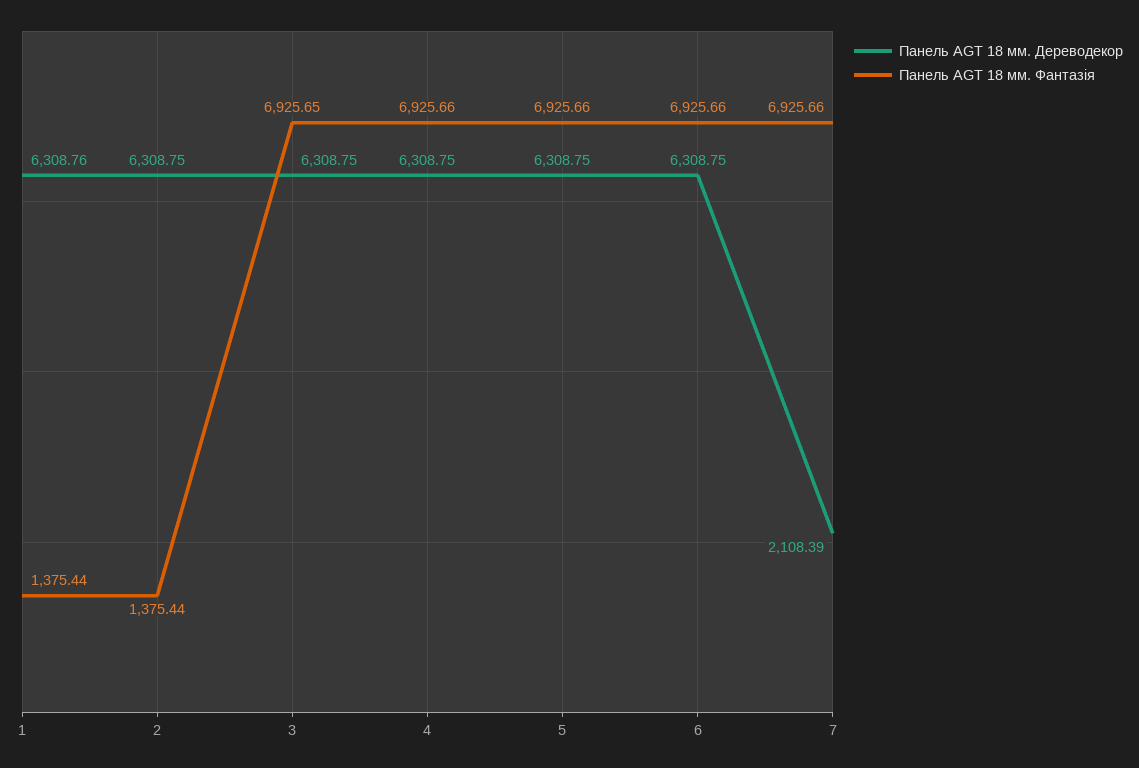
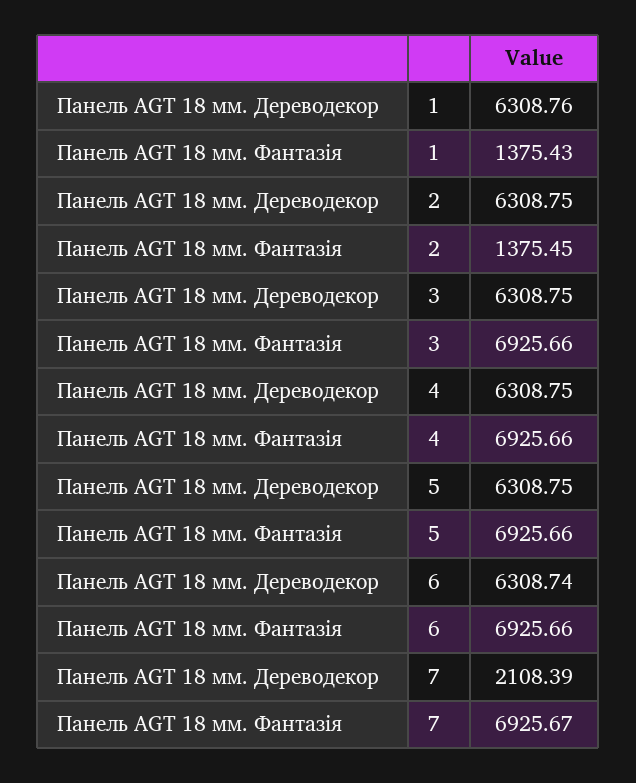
Панель AGT 18 мм. Фантазія, 1: 1375.44 -> 1375.43
Панель AGT 18 мм. Фантазія, 2: 1375.44 -> 1375.45
Панель AGT 18 мм. Фантазія, 3: 6925.65 -> 6925.66
Панель AGT 18 мм. Дереводекор, 6: 6308.75 -> 6308.74
Панель AGT 18 мм. Фантазія, 7: 6925.66 -> 6925.67

